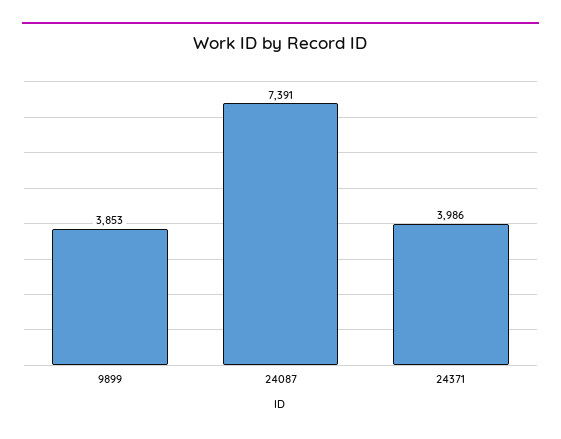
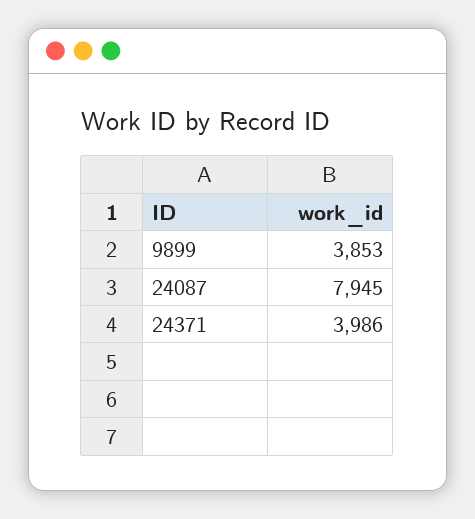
24087: 7391 -> 7945

